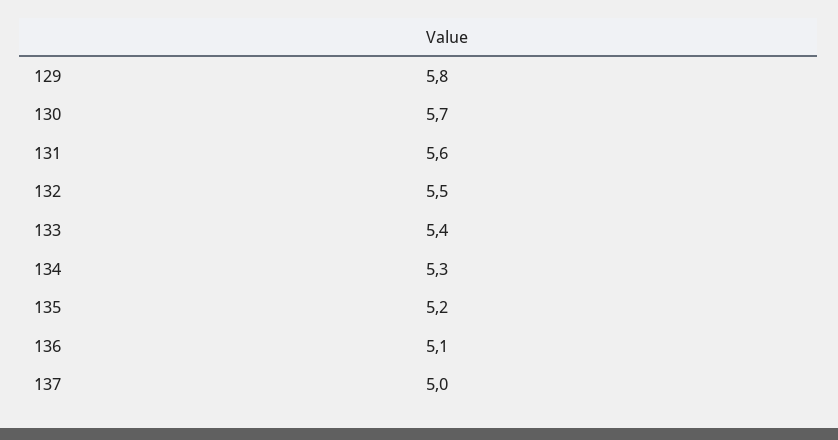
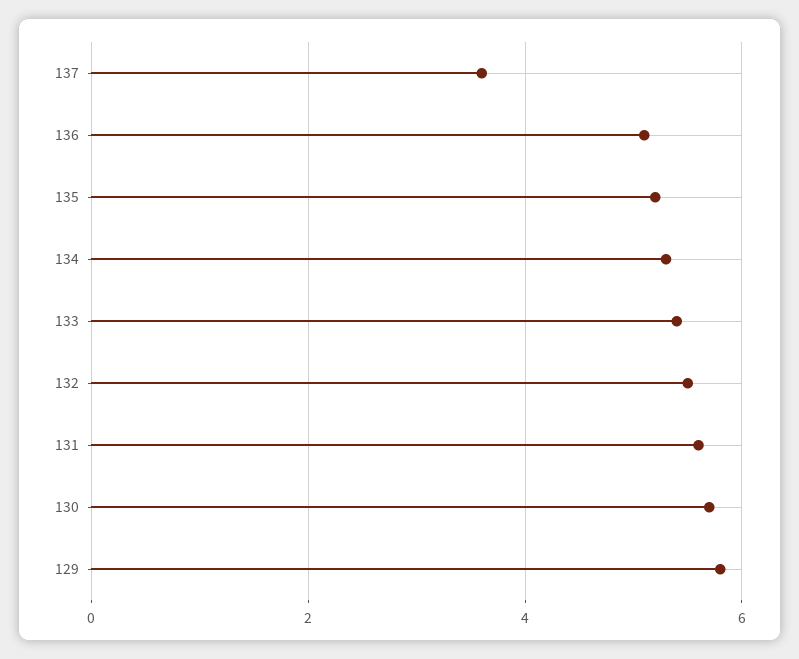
137: 5 -> 3.5

